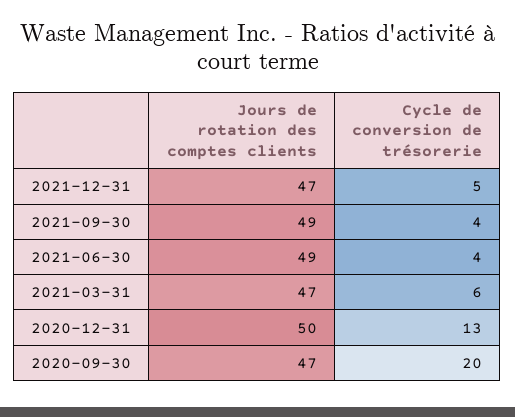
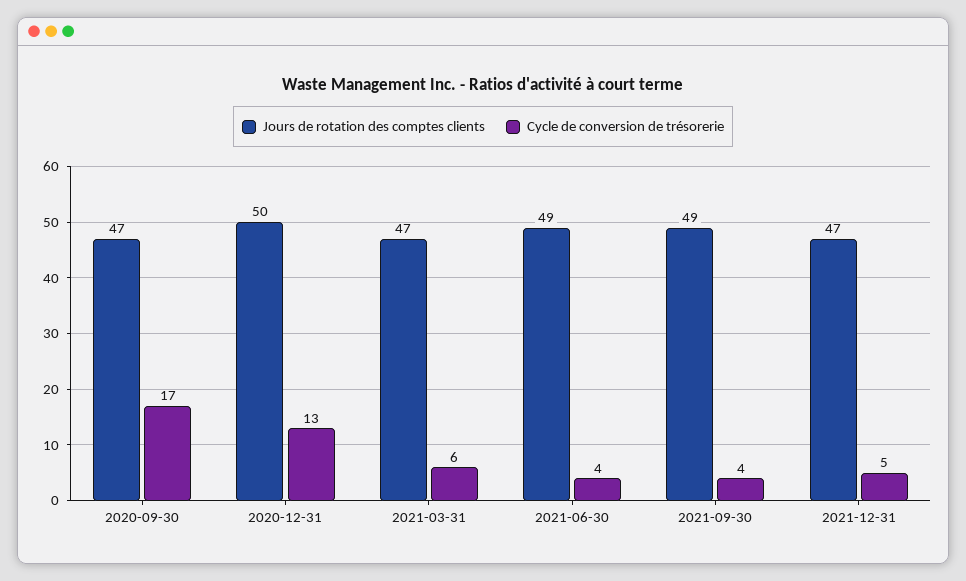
Cycle de conversion de trésorerie, 2020-09-30: 20 -> 17

